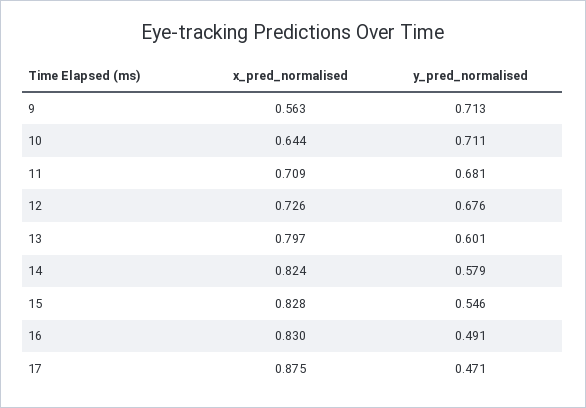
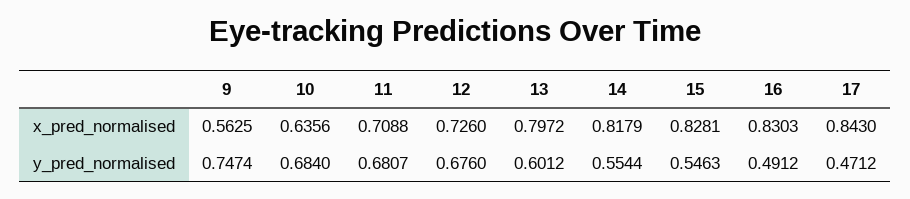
y_pred_normalised, 9: 0.713 -> 0.7474
x_pred_normalised, 10: 0.644 -> 0.6356
y_pred_normalised, 10: 0.711 -> 0.684
x_pred_normalised, 14: 0.824 -> 0.8179
y_pred_normalised, 14: 0.579 -> 0.5544
x_pred_normalised, 17: 0.875 -> 0.843

